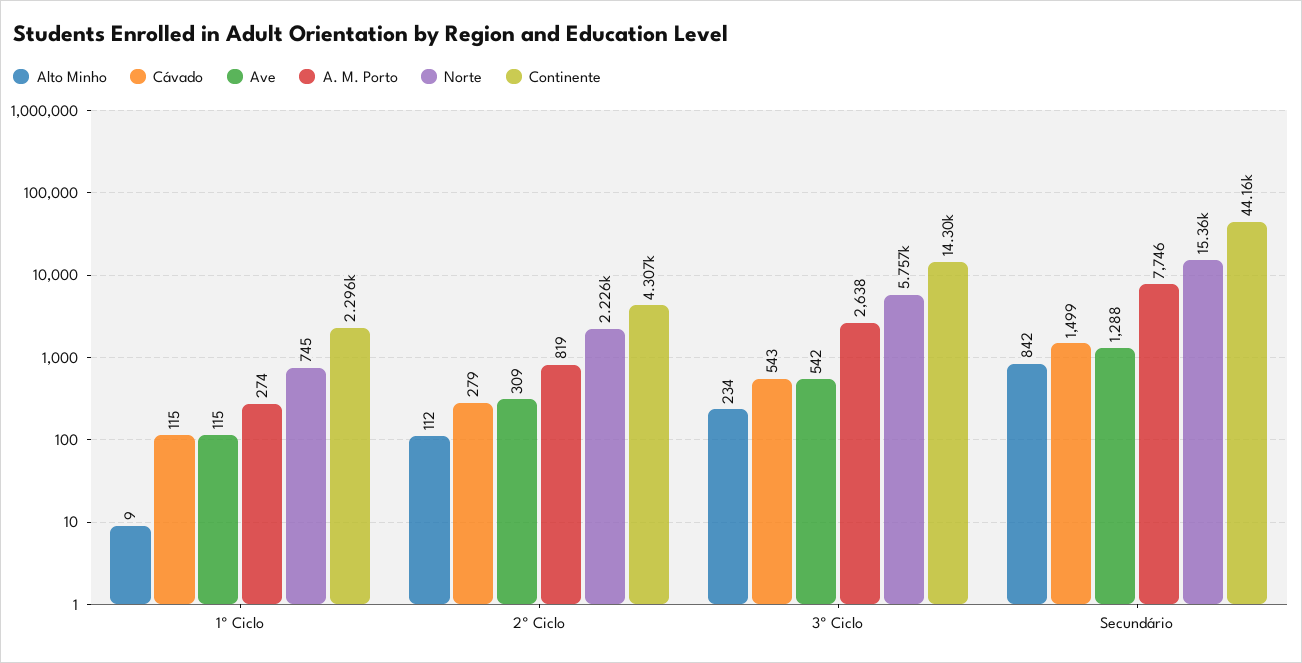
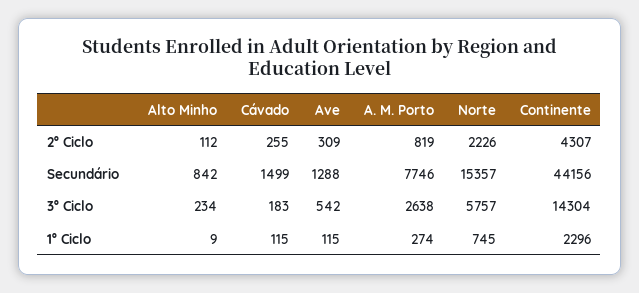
Cávado, 2º Ciclo: 279 -> 255
Cávado, 3º Ciclo: 543 -> 183

